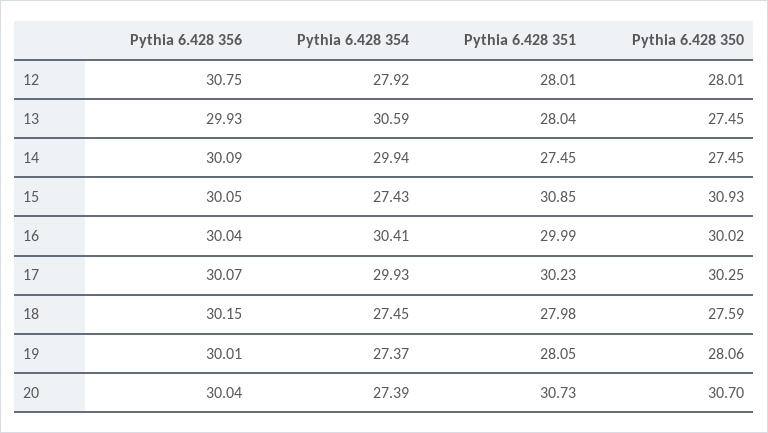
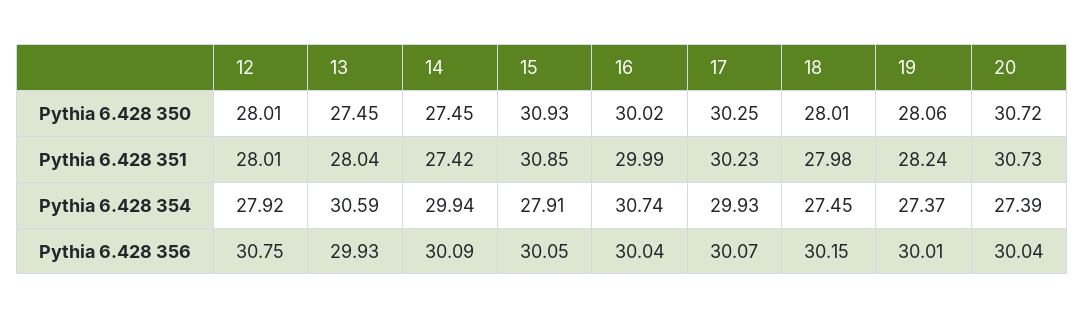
Pythia 6.428 351, 14: 27.45 -> 27.42
Pythia 6.428 354, 15: 27.43 -> 27.91
Pythia 6.428 354, 16: 30.41 -> 30.74
Pythia 6.428 350, 18: 27.59 -> 28.01
Pythia 6.428 351, 19: 28.05 -> 28.24
Pythia 6.428 350, 20: 30.7 -> 30.72

